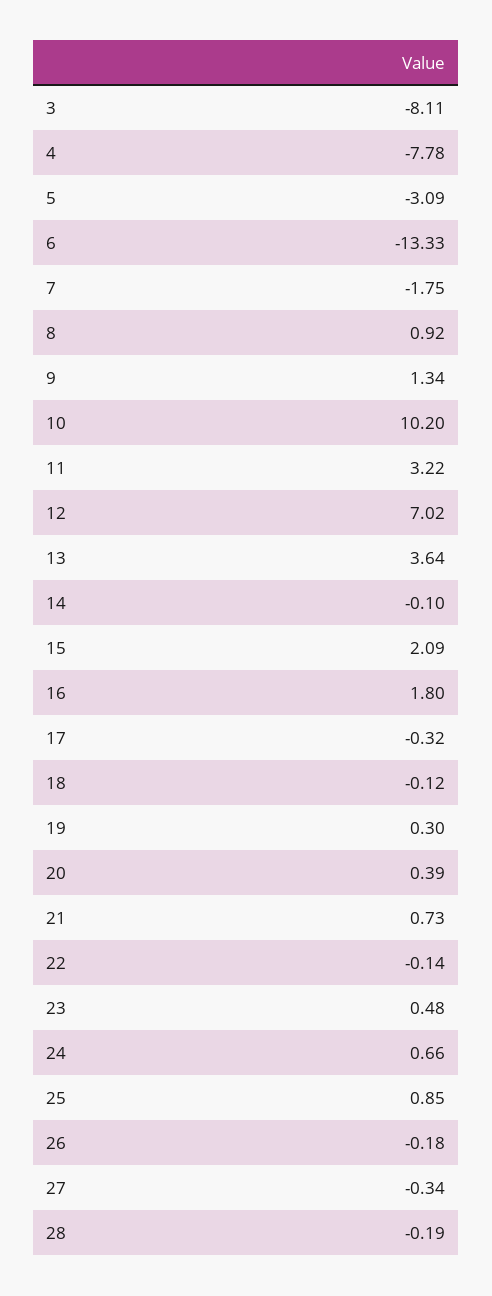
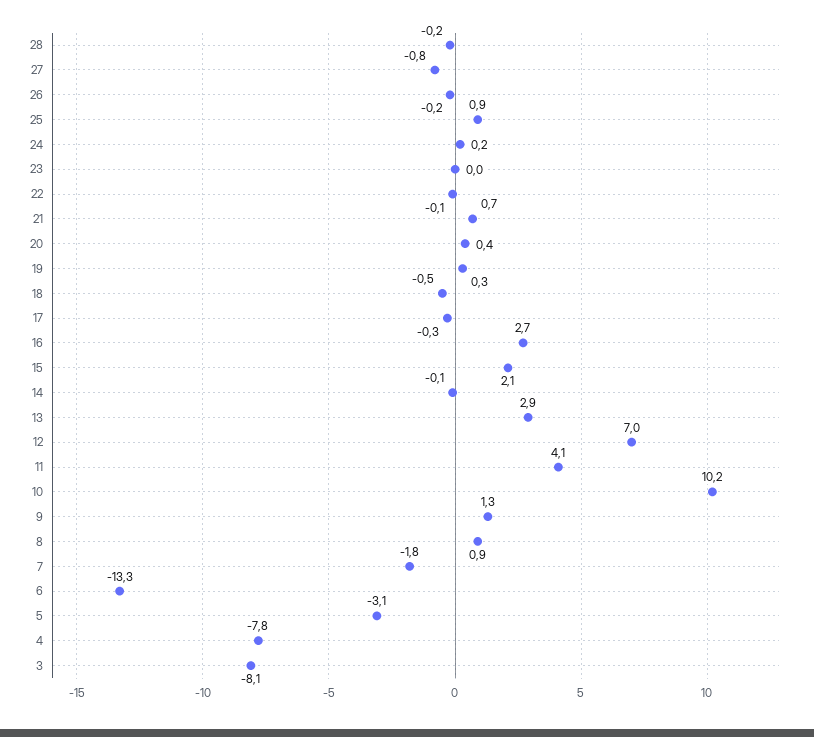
11: 3.22 -> 4.1
13: 3.64 -> 2.9
16: 1.8 -> 2.7
18: -0.12 -> -0.5
23: 0.48 -> 0
24: 0.66 -> 0.2
27: -0.34 -> -0.8

